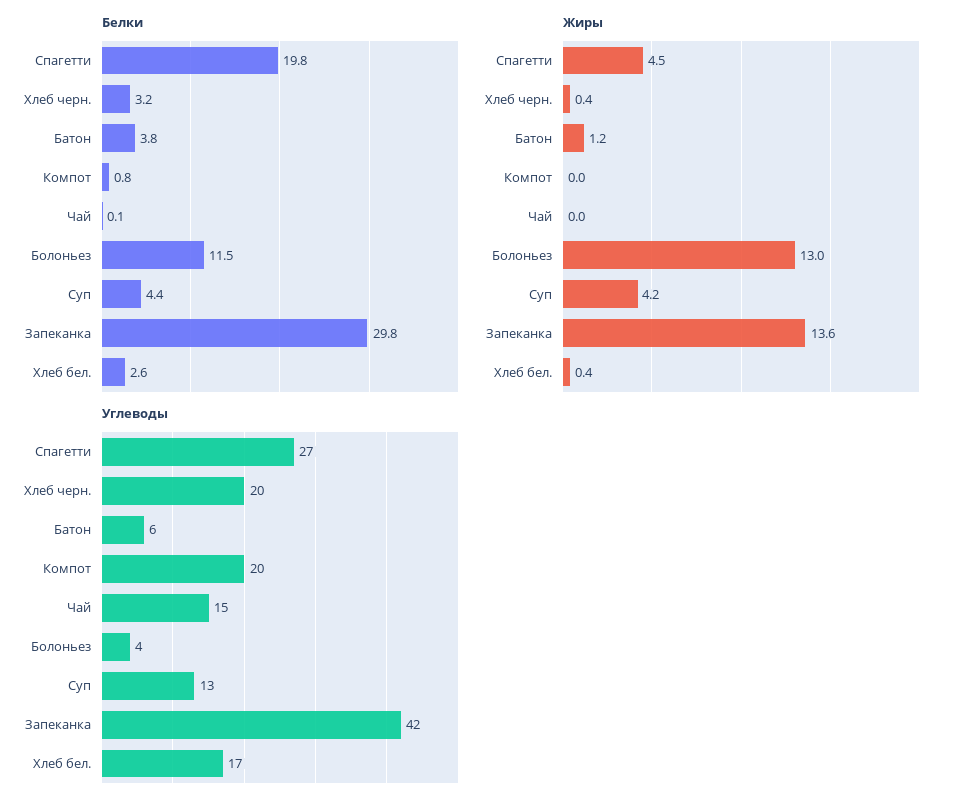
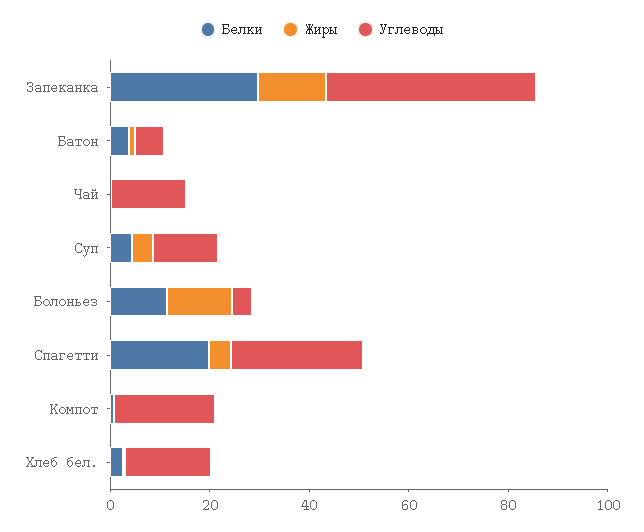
Белки, Хлеб черн.: 3.2 -> none
Жиры, Хлеб черн.: 0.4 -> none
Углеводы, Хлеб черн.: 20 -> none

